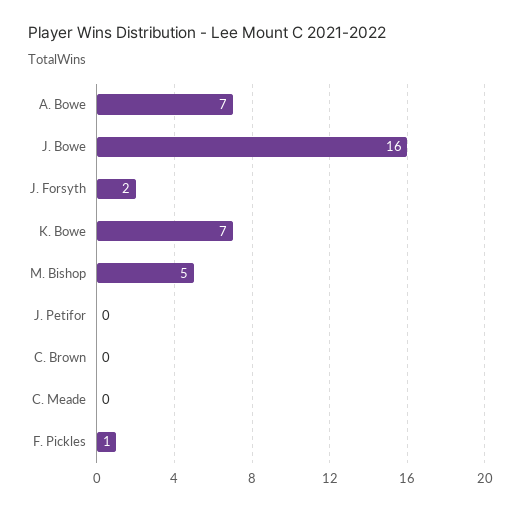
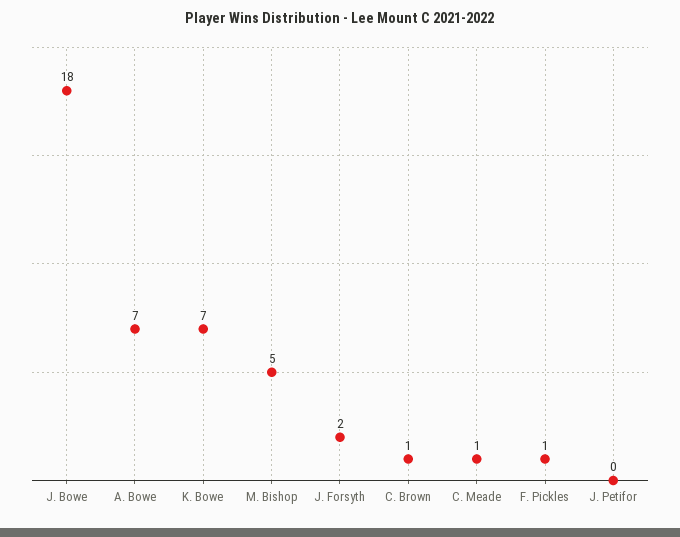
J. Bowe: 16 -> 18
C. Brown: 0 -> 1
C. Meade: 0 -> 1

